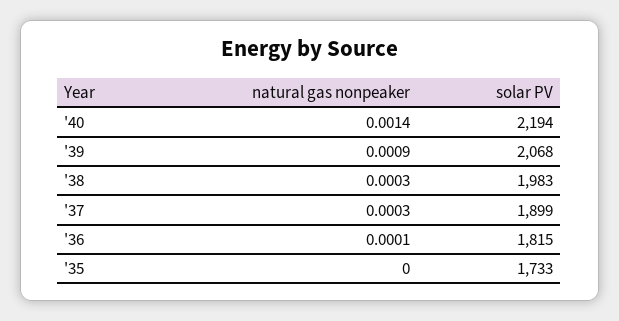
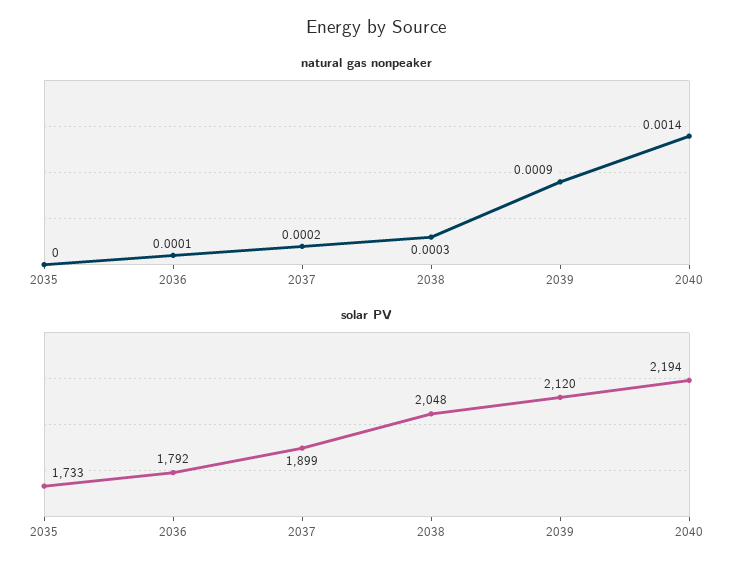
solar PV, '39: 2068 -> 2120
solar PV, '38: 1983 -> 2048
natural gas nonpeaker, '37: 0.0003 -> 0.0002
solar PV, '36: 1815 -> 1792

